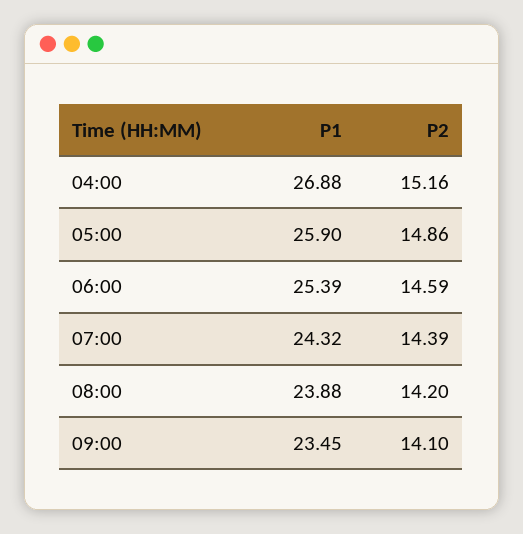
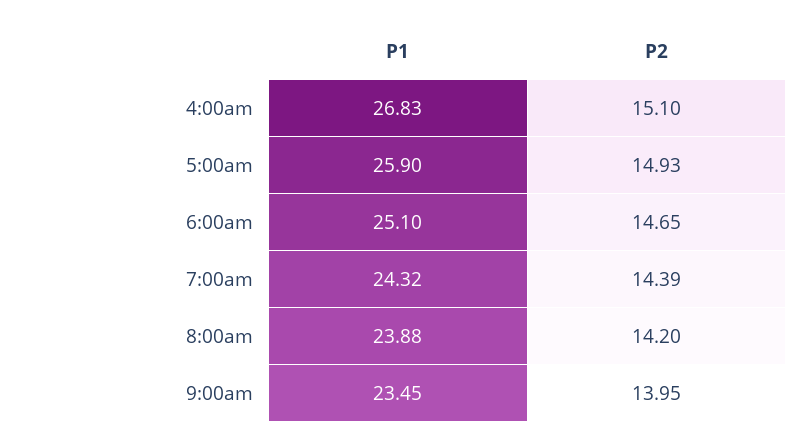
P1, 04:00: 26.88 -> 26.83
P2, 04:00: 15.16 -> 15.1
P2, 05:00: 14.86 -> 14.93
P1, 06:00: 25.39 -> 25.1
P2, 06:00: 14.59 -> 14.65
P2, 09:00: 14.1 -> 13.95

